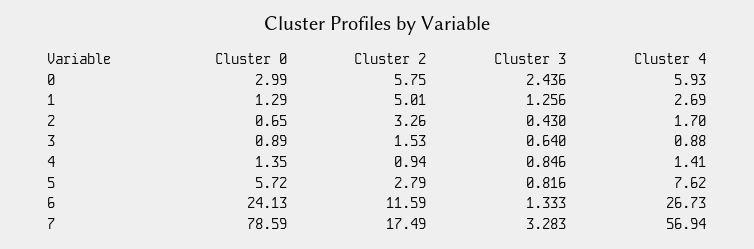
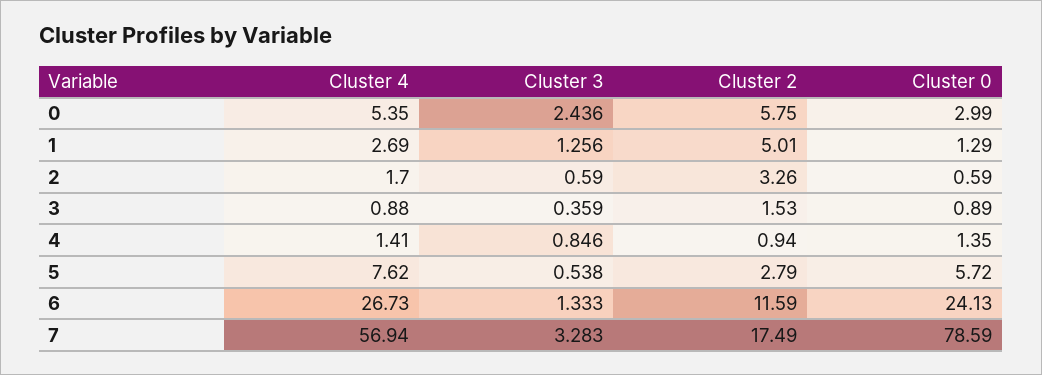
Cluster 4, 0: 5.93 -> 5.35
Cluster 0, 2: 0.65 -> 0.59
Cluster 3, 2: 0.43 -> 0.59
Cluster 3, 3: 0.64 -> 0.359
Cluster 3, 5: 0.816 -> 0.538

